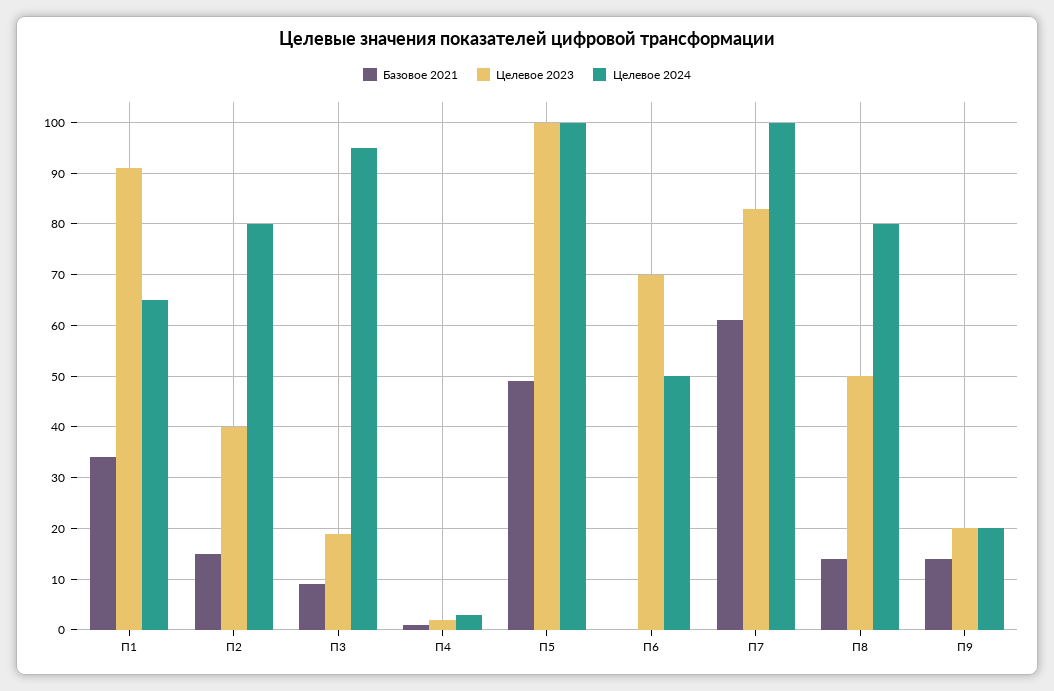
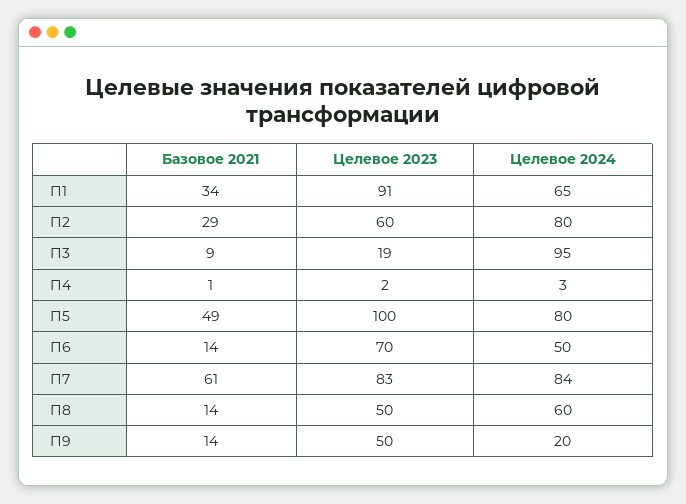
Базовое 2021, П2: 15 -> 29
Целевое 2023, П2: 40 -> 60
Целевое 2024, П5: 100 -> 80
Базовое 2021, П6: 0 -> 14
Целевое 2024, П7: 100 -> 84
Целевое 2024, П8: 80 -> 60
Целевое 2023, П9: 20 -> 50

